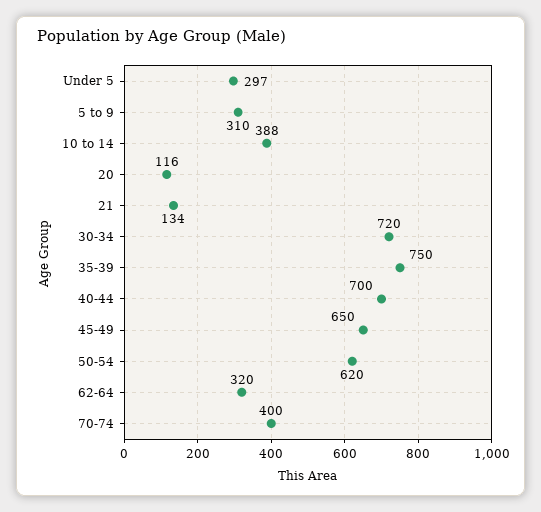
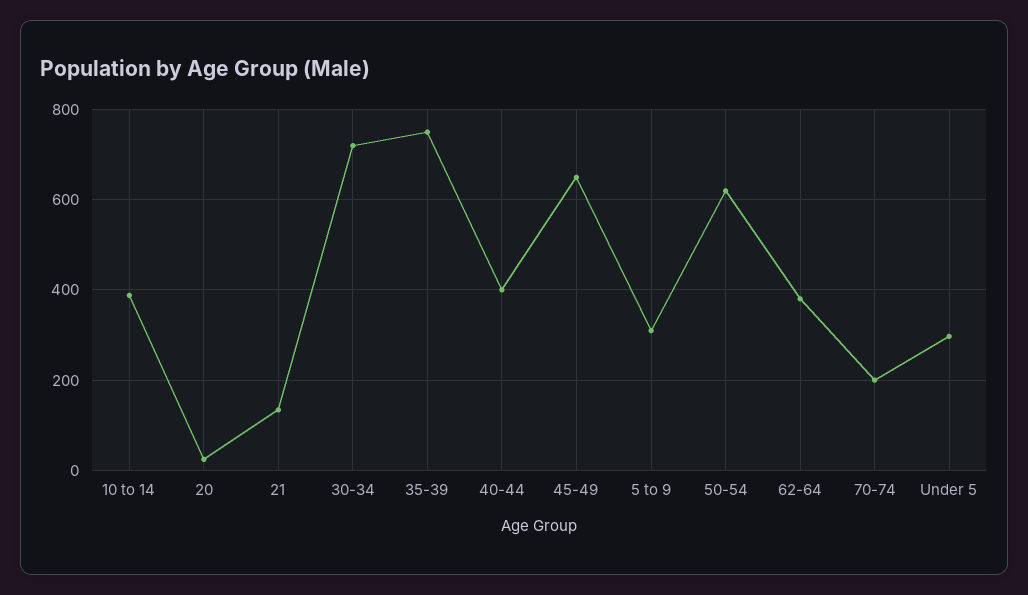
20: 116 -> 20
40-44: 700 -> 400
62-64: 320 -> 380
70-74: 400 -> 200

